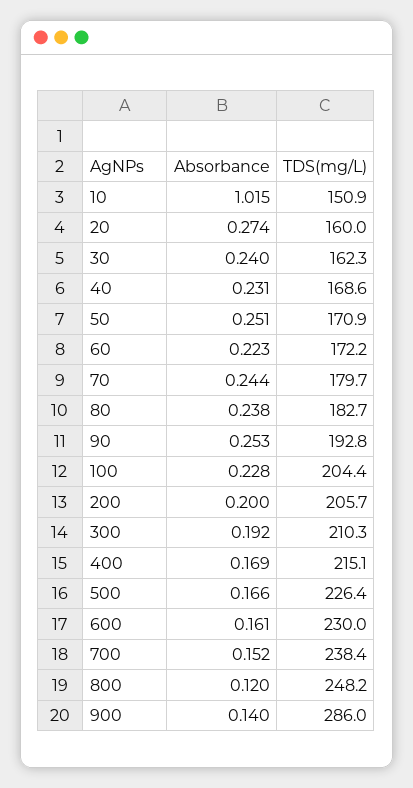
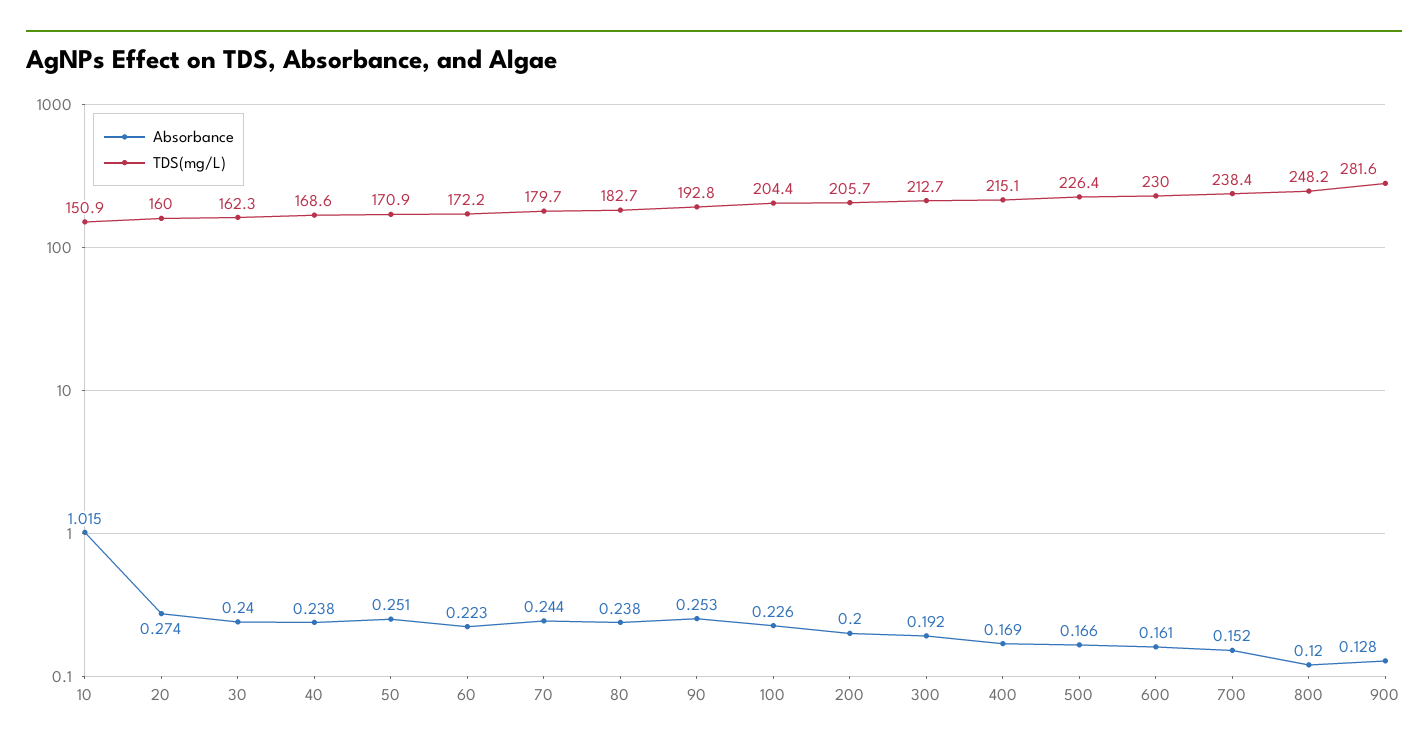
Absorbance, 40: 0.231 -> 0.238
Absorbance, 100: 0.228 -> 0.226
TDS(mg/L), 300: 210.3 -> 212.7
Absorbance, 900: 0.14 -> 0.128
TDS(mg/L), 900: 286 -> 281.6

